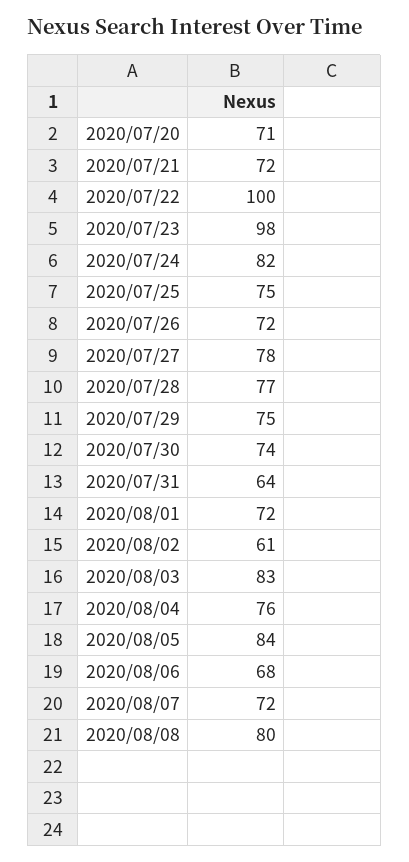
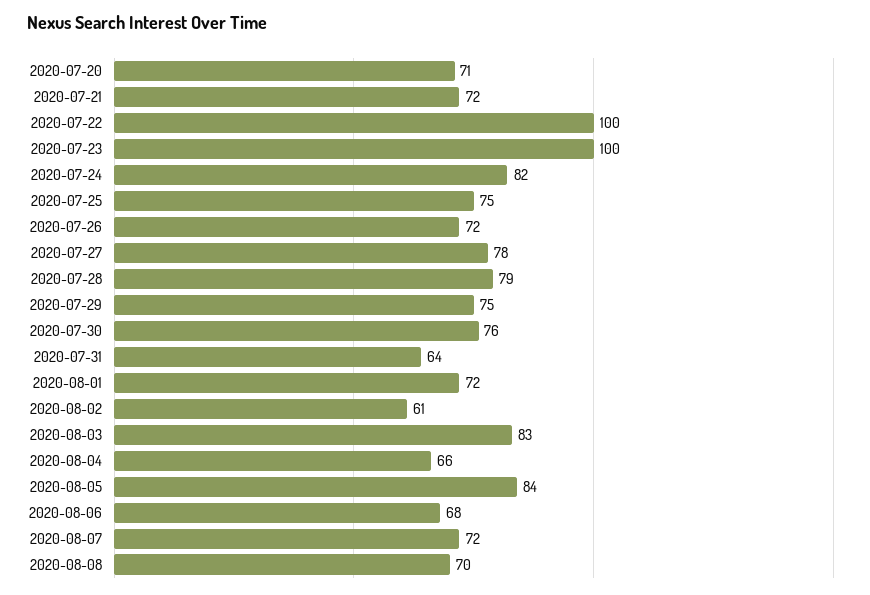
2020/07/23: 98 -> 100
2020/07/28: 77 -> 79
2020/07/30: 74 -> 76
2020/08/04: 76 -> 66
2020/08/08: 80 -> 70

